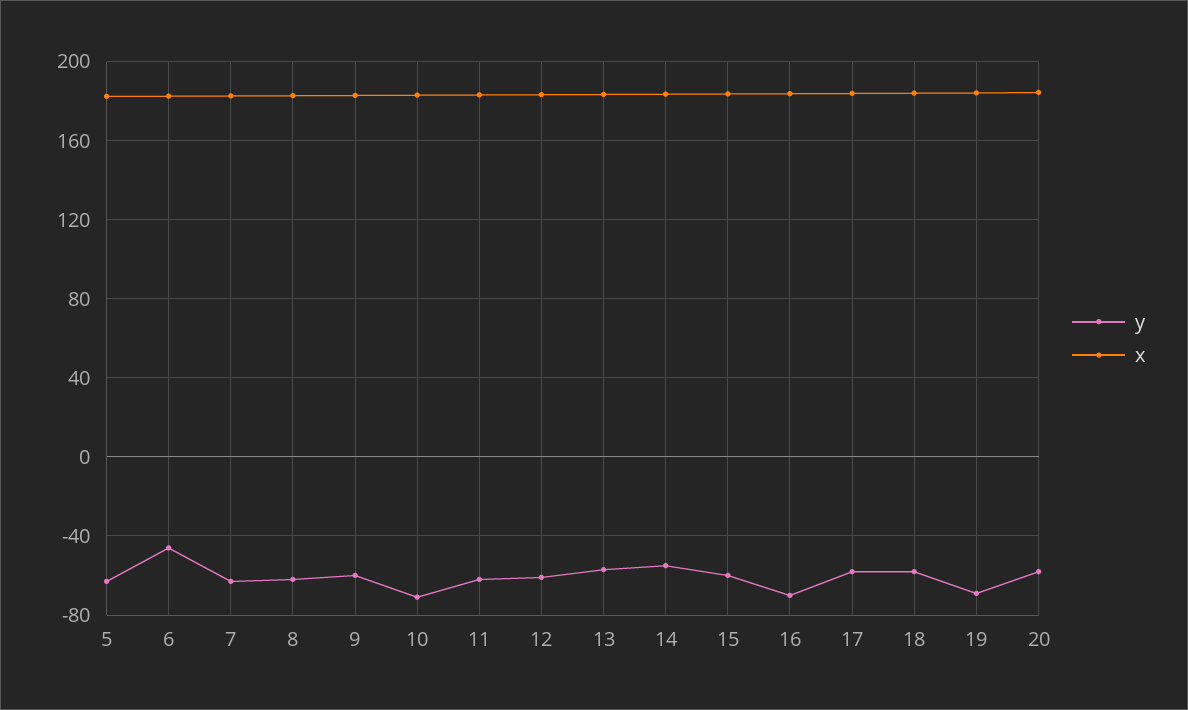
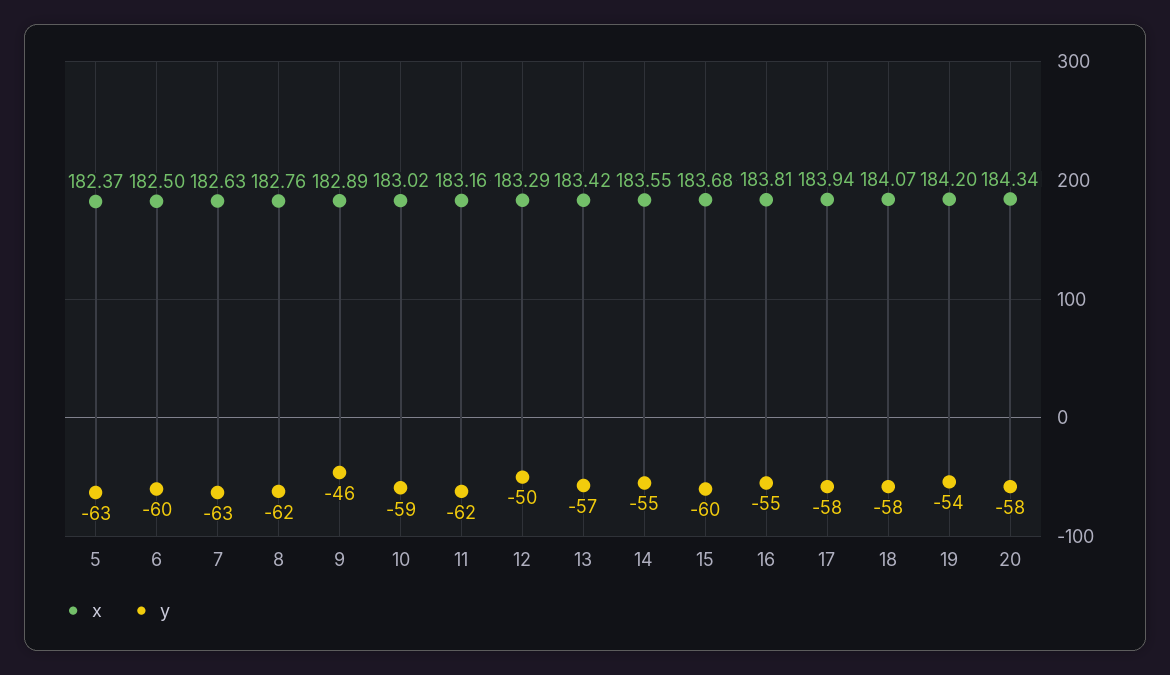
y, 6: -45 -> -60
y, 9: -60 -> -46
y, 10: -70 -> -59
y, 12: -60 -> -50
y, 16: -70 -> -55
y, 19: -70 -> -54

